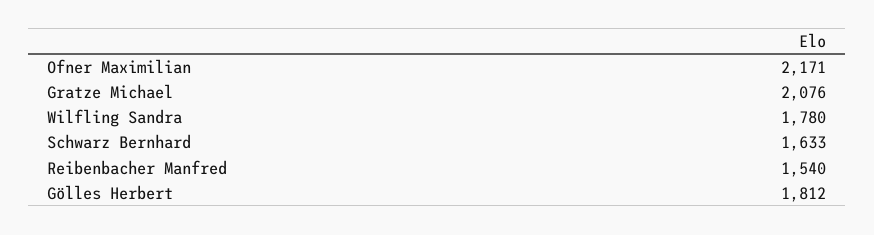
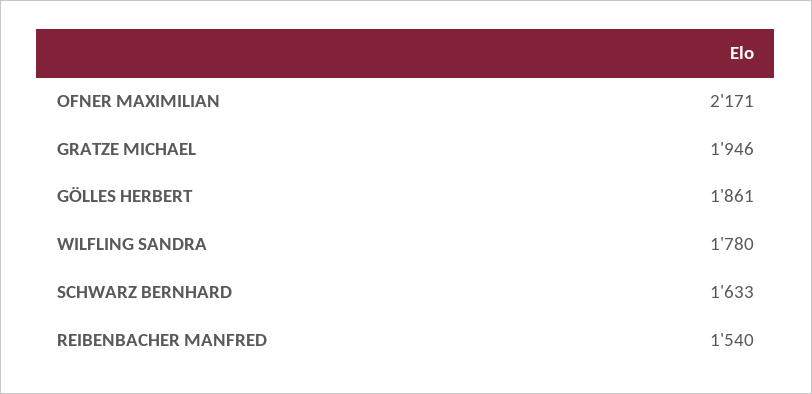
Gratze Michael: 2076 -> 1946
Gölles Herbert: 1812 -> 1861

